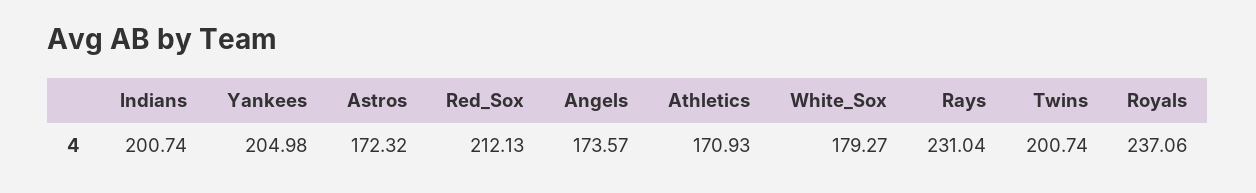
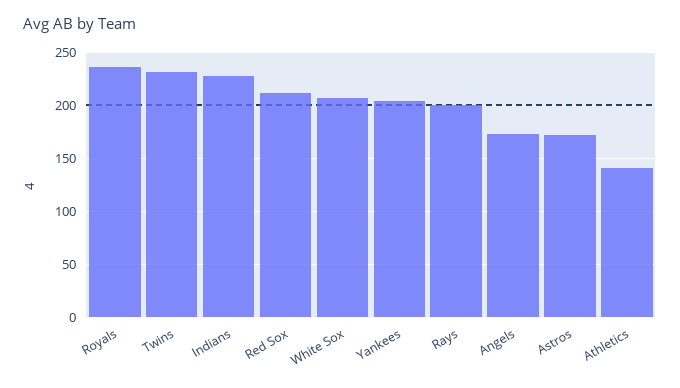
Indians: 200.74 -> 230
Athletics: 170.93 -> 140
White_Sox: 179.27 -> 210
Rays: 231.04 -> 200
Twins: 200.74 -> 230

